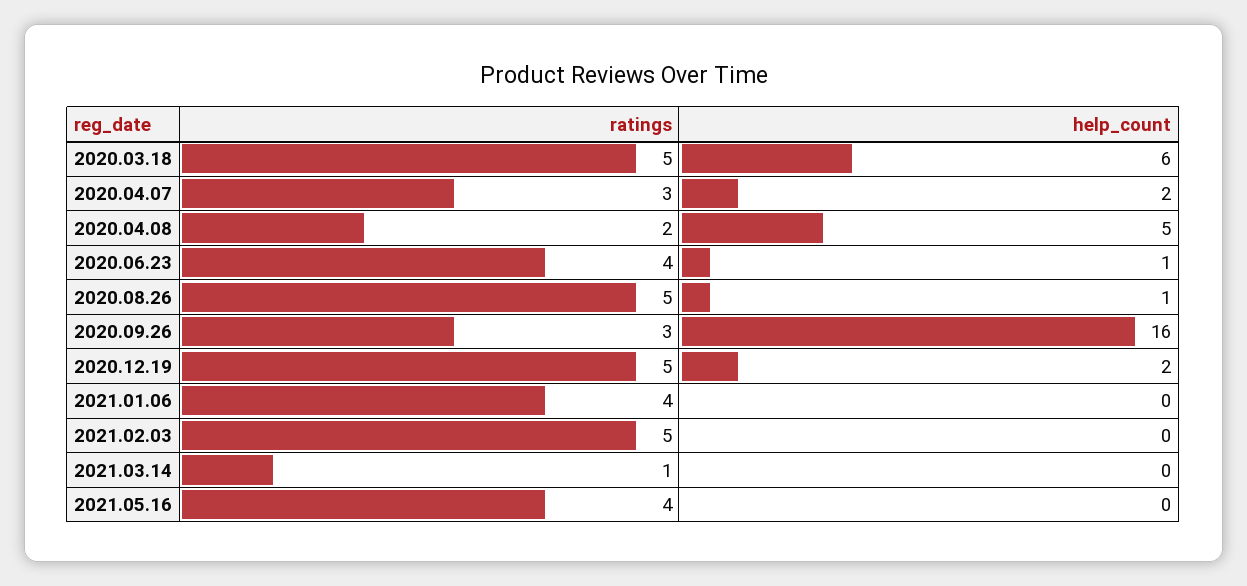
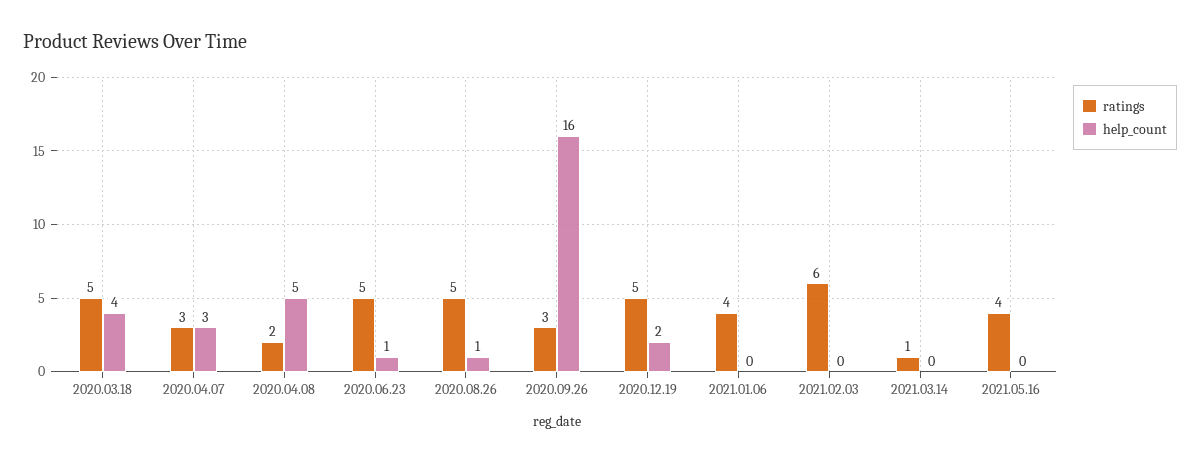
help_count, 2020.03.18: 6 -> 4
help_count, 2020.04.07: 2 -> 3
ratings, 2020.06.23: 4 -> 5
ratings, 2021.02.03: 5 -> 6

